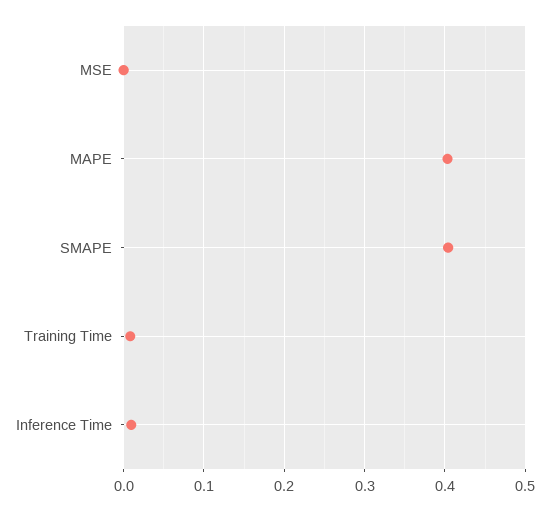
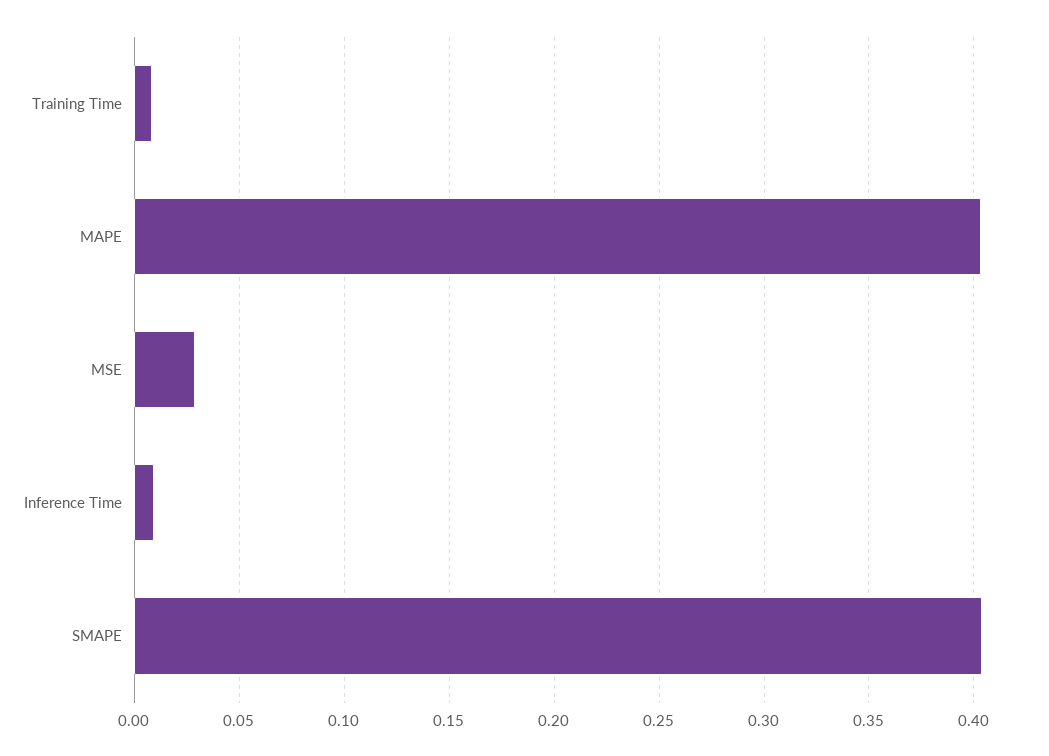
MSE: 0 -> 0.03

